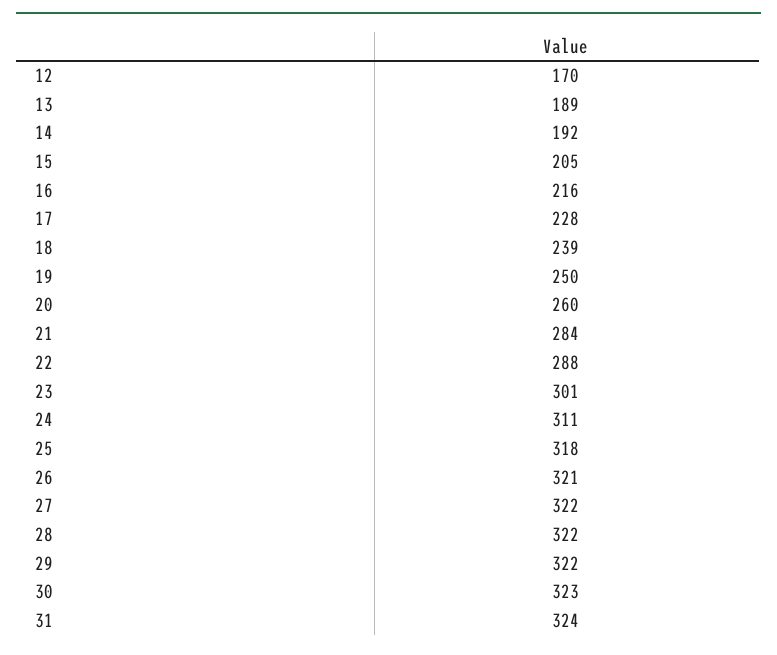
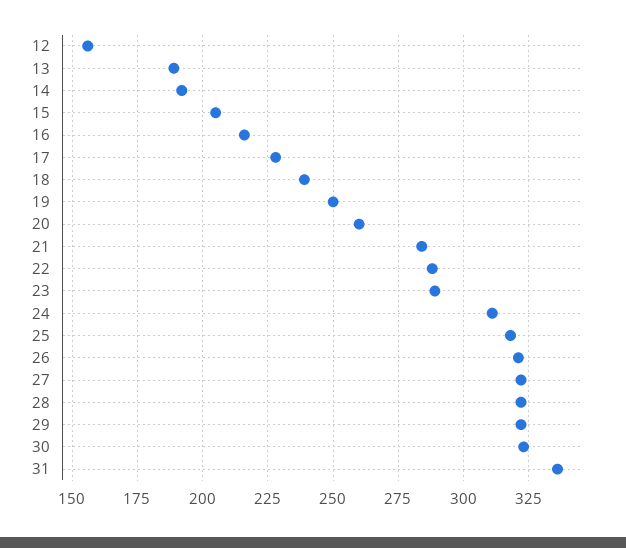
12: 170 -> 155
23: 301 -> 290
31: 324 -> 335

